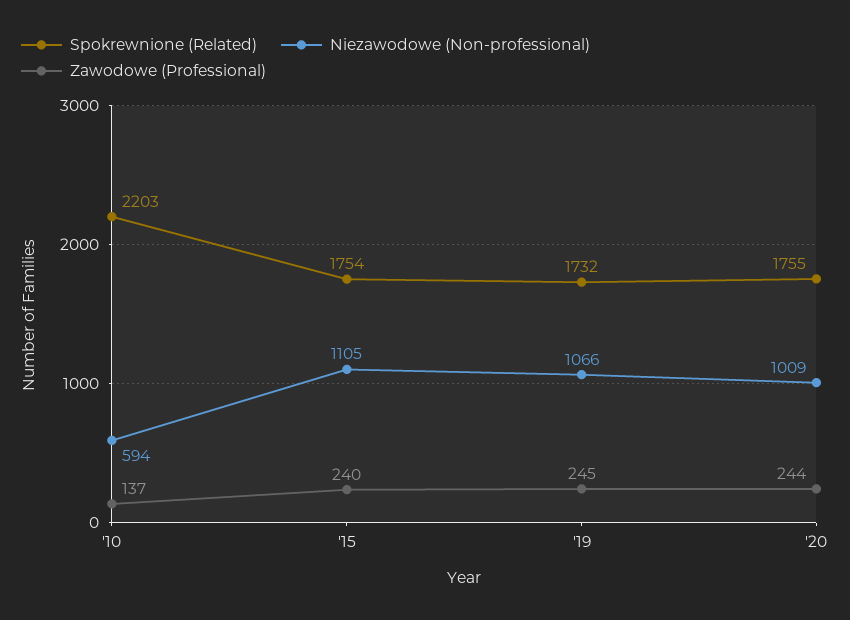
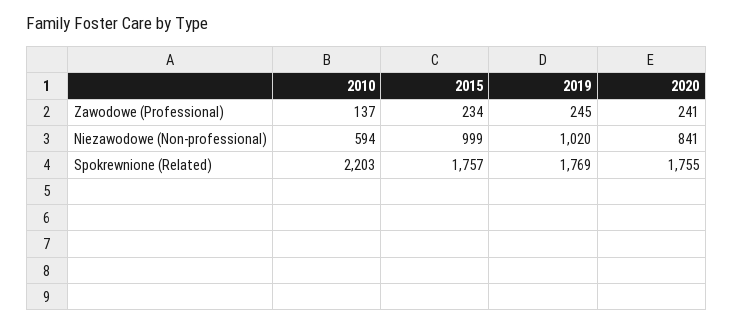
Spokrewnione (Related), '15: 1754 -> 1757
Niezawodowe (Non-professional), '15: 1105 -> 999
Zawodowe (Professional), '15: 240 -> 234
Spokrewnione (Related), '19: 1732 -> 1769
Niezawodowe (Non-professional), '19: 1066 -> 1020
Niezawodowe (Non-professional), '20: 1009 -> 841
Zawodowe (Professional), '20: 244 -> 241

